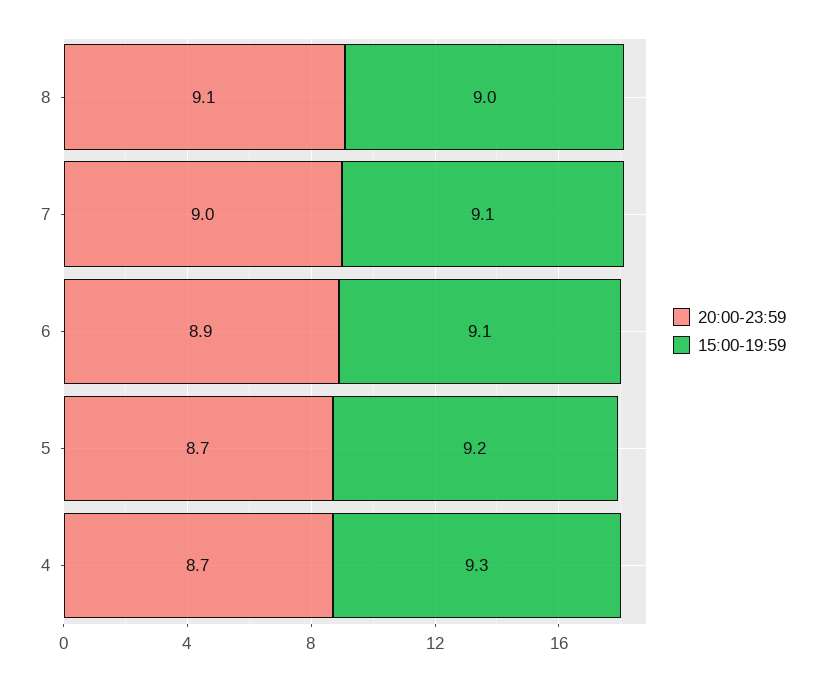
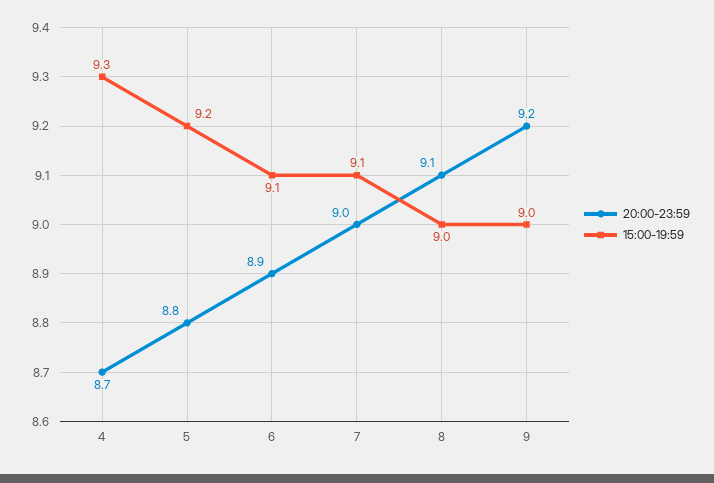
20:00-23:59, 5: 8.7 -> 8.8
20:00-23:59, 9: none -> 9.2
15:00-19:59, 9: none -> 9

